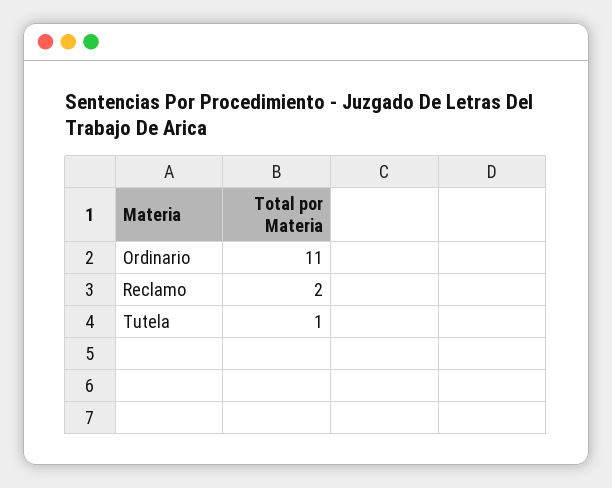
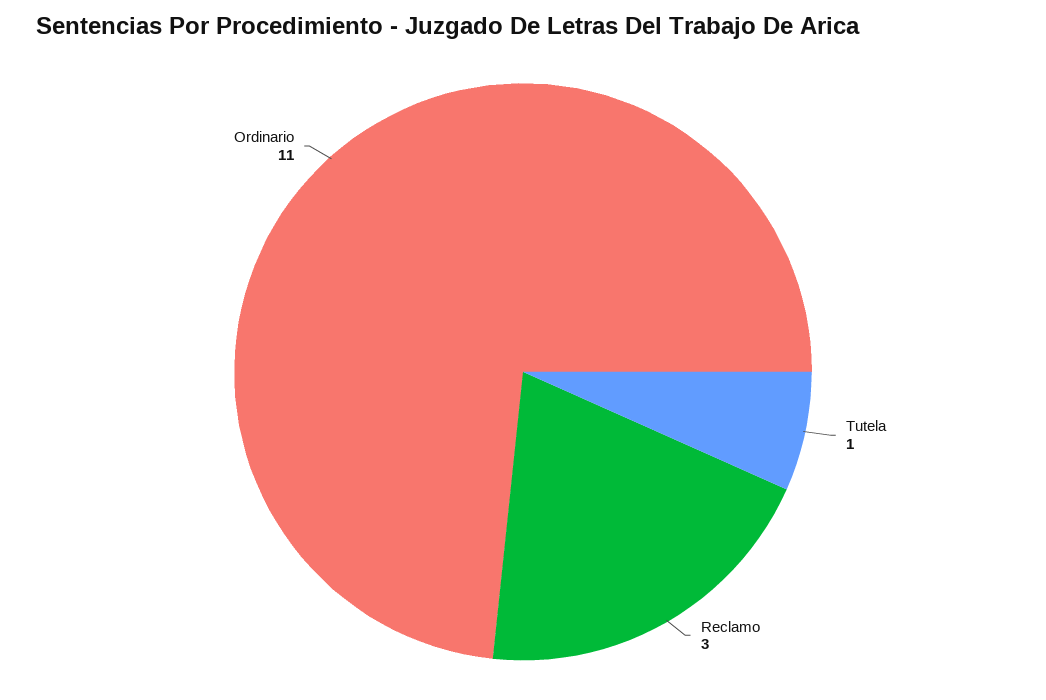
Reclamo: 2 -> 3

